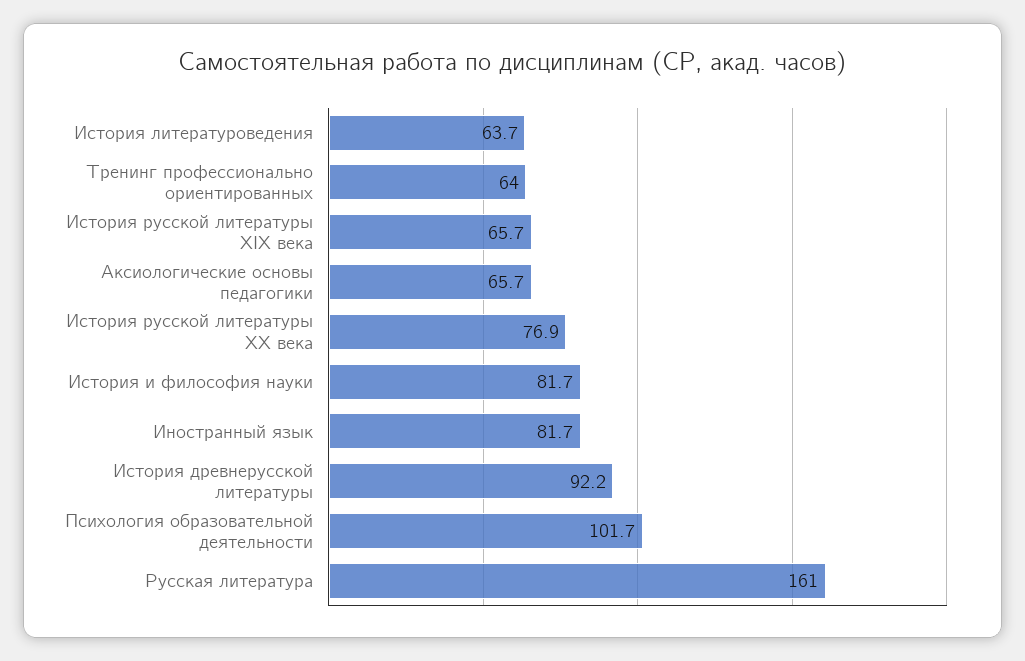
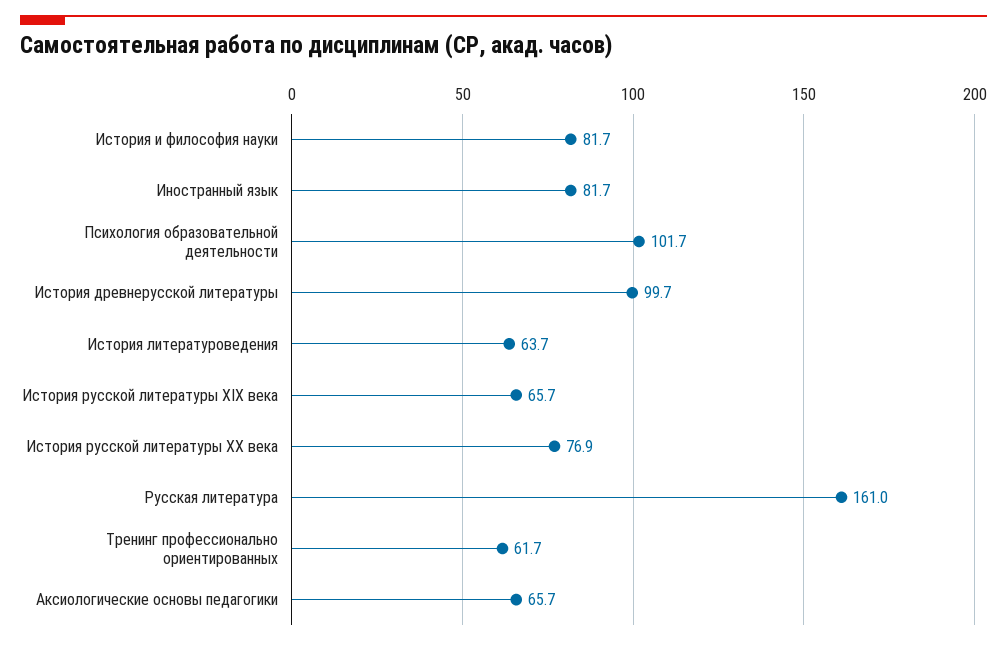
Тренинг профессионально ориентированных: 64 -> 61.7
История древнерусской литературы: 92.2 -> 99.7

